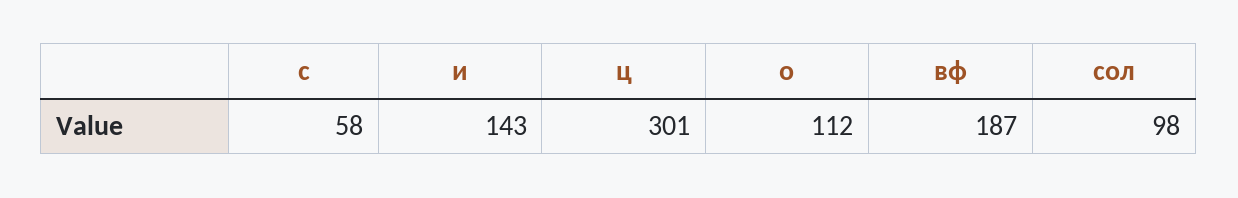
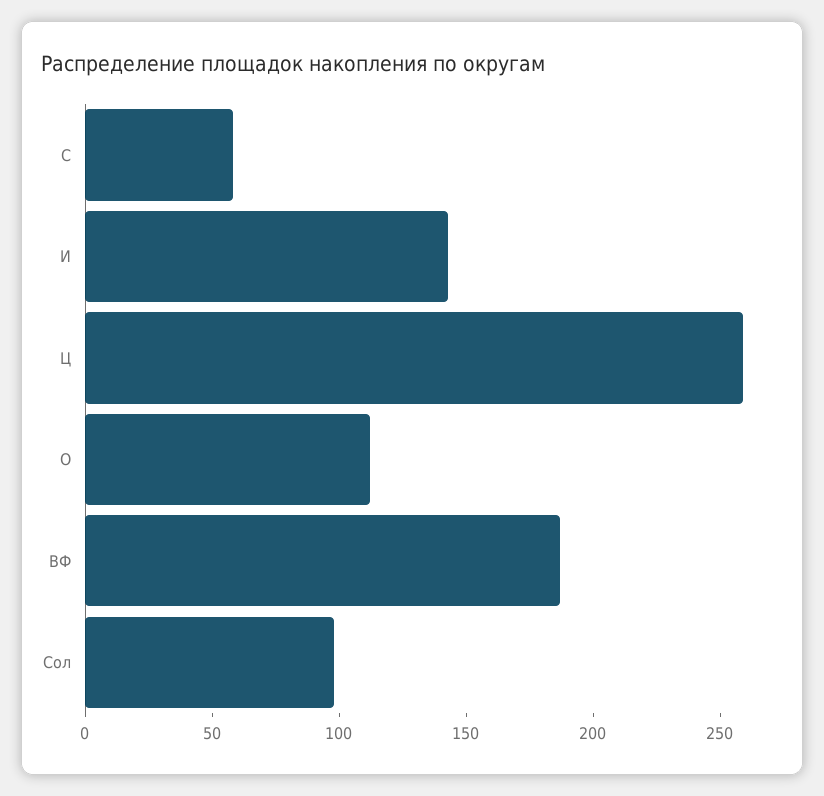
ц: 301 -> 260

